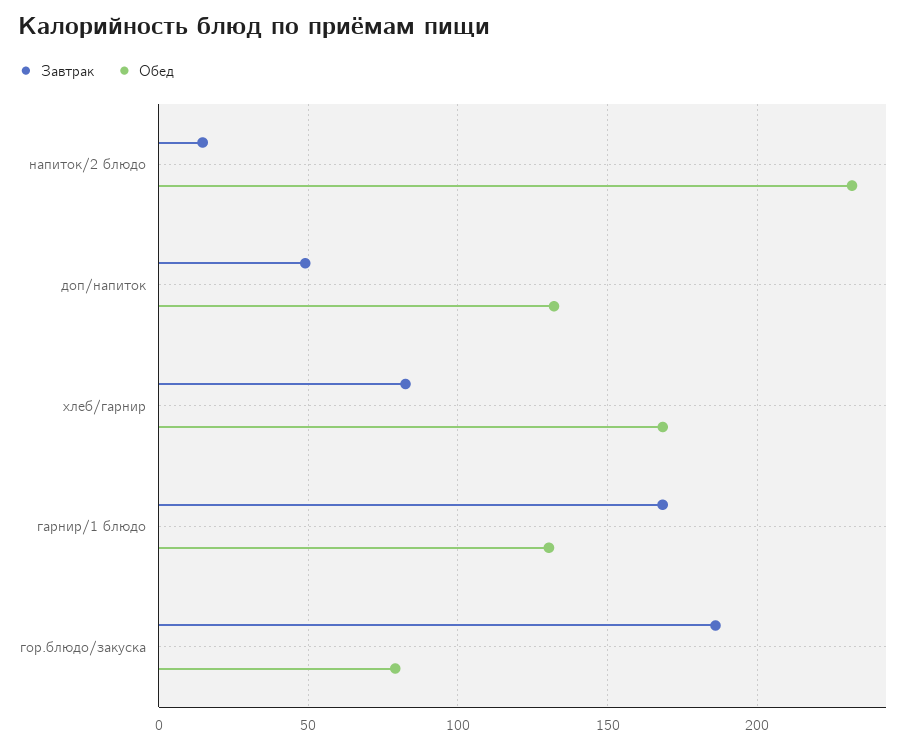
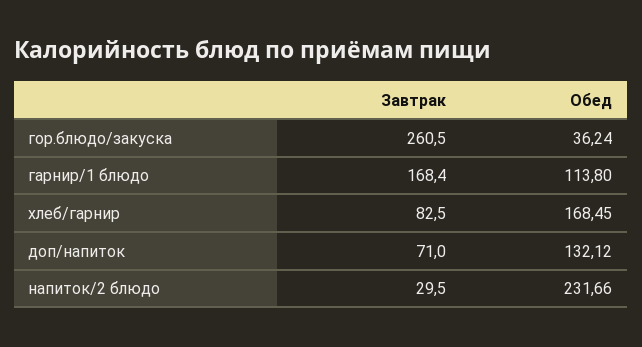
Завтрак, напиток/2 блюдо: 15 -> 29.5
Завтрак, доп/напиток: 50 -> 71
Обед, гарнир/1 блюдо: 130 -> 113.8
Завтрак, гор.блюдо/закуска: 185 -> 260.5
Обед, гор.блюдо/закуска: 80 -> 36.24

